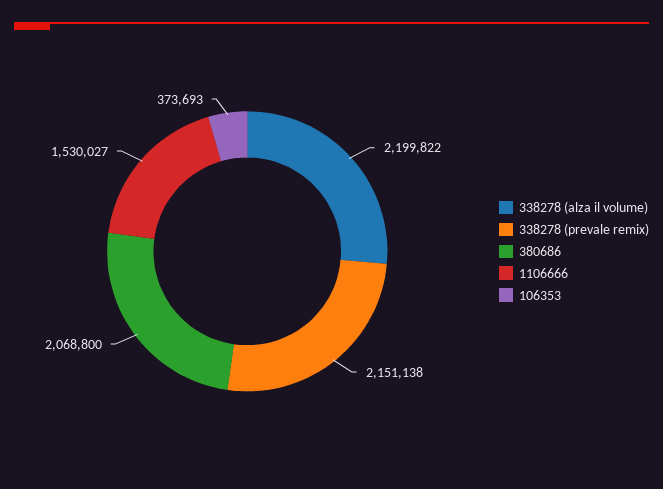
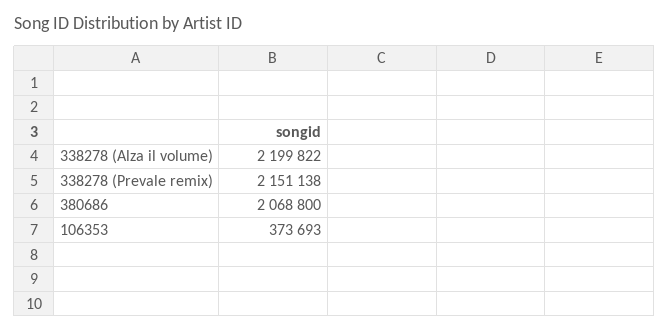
1106666: 1530027 -> none

